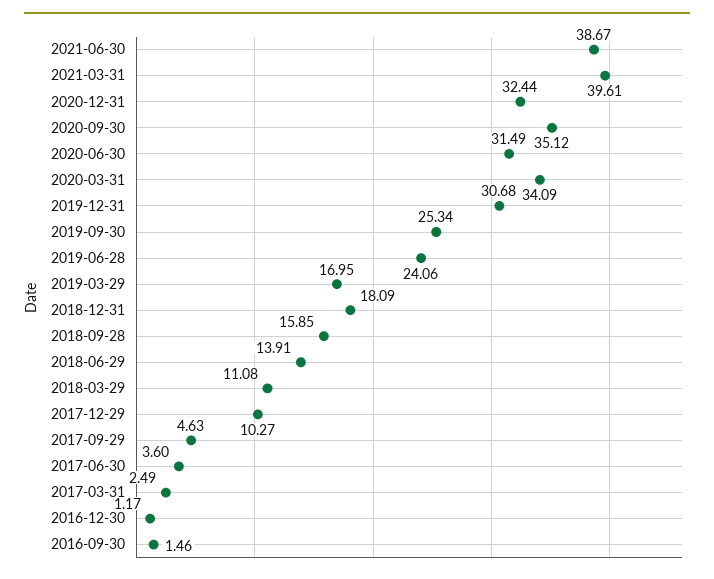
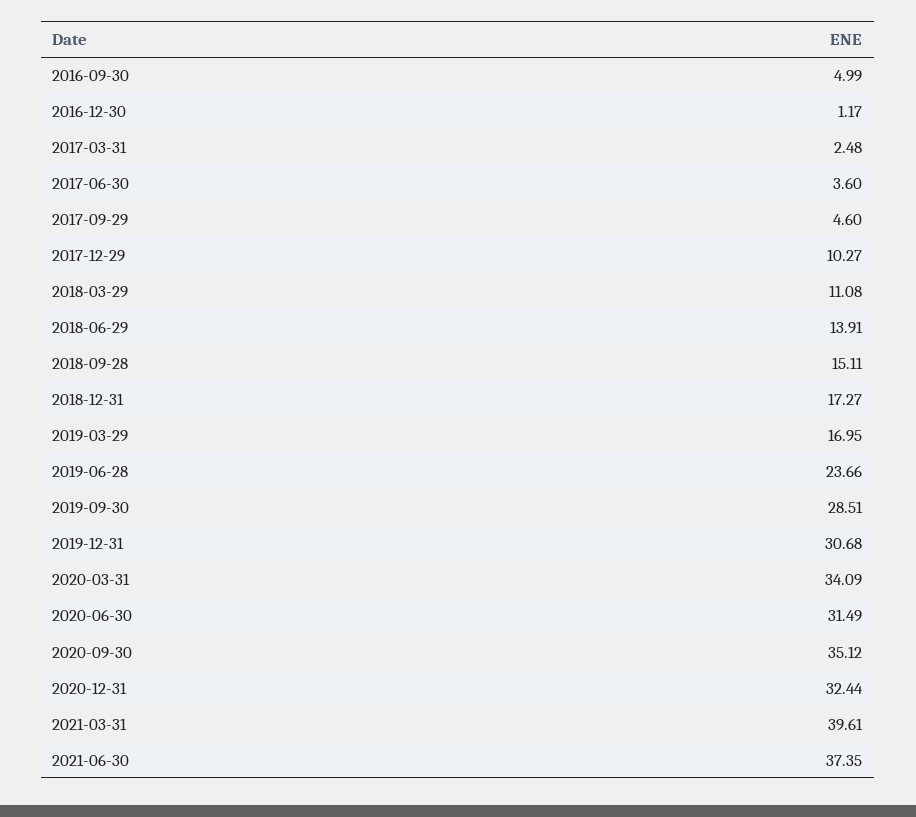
2021-06-30: 38.67 -> 37.35
2019-09-30: 25.34 -> 28.51
2019-06-28: 24.06 -> 23.66
2018-12-31: 18.09 -> 17.27
2018-09-28: 15.85 -> 15.11
2017-09-29: 4.63 -> 4.6
2017-03-31: 2.49 -> 2.48
2016-09-30: 1.46 -> 4.99

